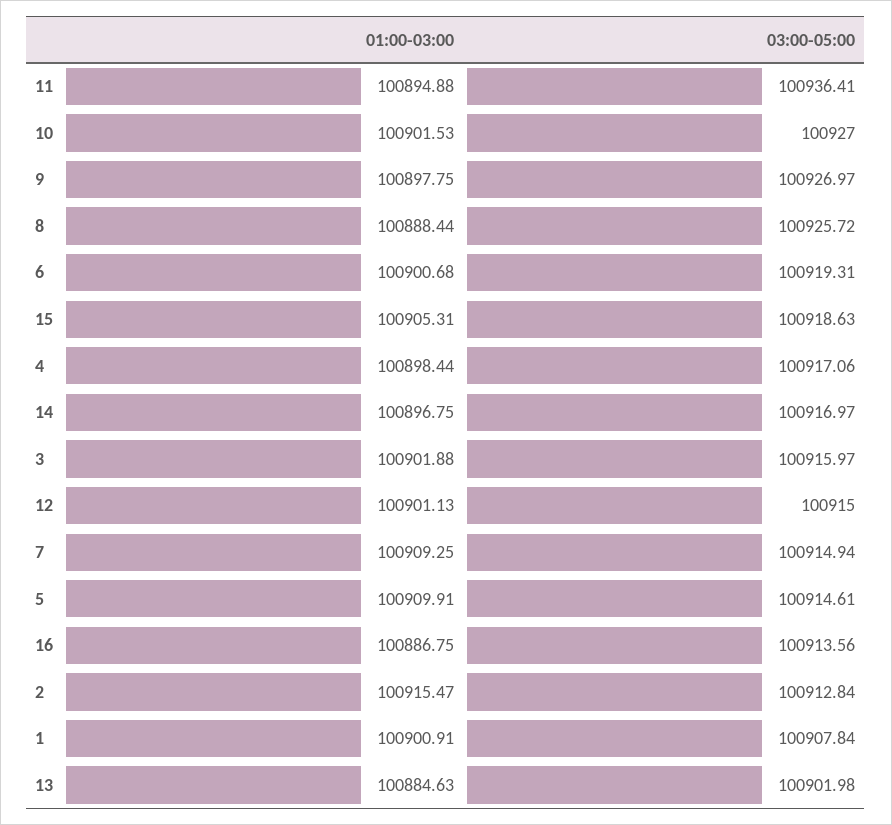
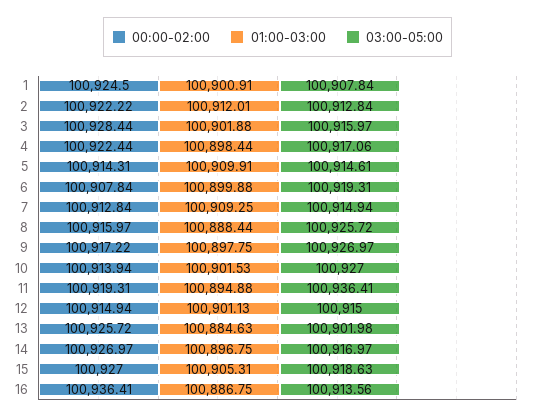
01:00-03:00, 6: 100900.68 -> 100899.88
01:00-03:00, 2: 100915.47 -> 100912.01
00:00-02:00, 1: none -> 100924.5
00:00-02:00, 2: none -> 100922.22
00:00-02:00, 3: none -> 100928.44
00:00-02:00, 4: none -> 100922.44
00:00-02:00, 5: none -> 100914.31
00:00-02:00, 6: none -> 100907.84
00:00-02:00, 7: none -> 100912.84
00:00-02:00, 8: none -> 100915.97
00:00-02:00, 9: none -> 100917.22
00:00-02:00, 10: none -> 100913.94
00:00-02:00, 11: none -> 100919.31
00:00-02:00, 12: none -> 100914.94
00:00-02:00, 13: none -> 100925.72
00:00-02:00, 14: none -> 100926.97
00:00-02:00, 15: none -> 100927
00:00-02:00, 16: none -> 100936.41

